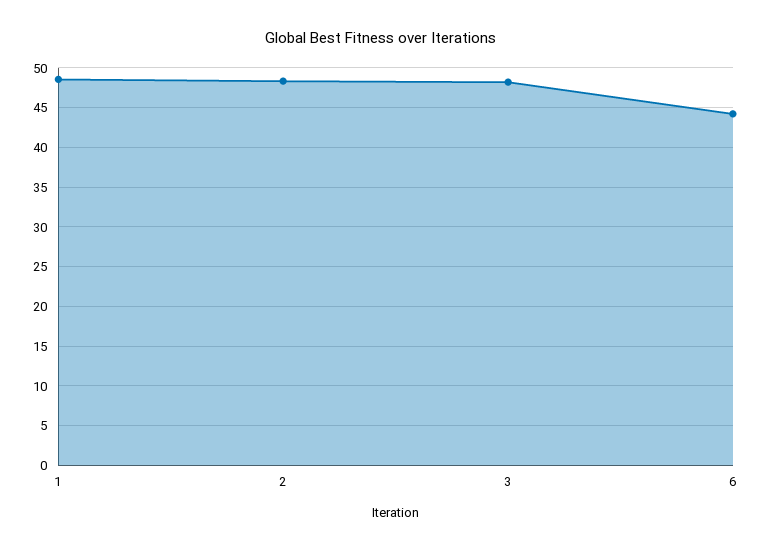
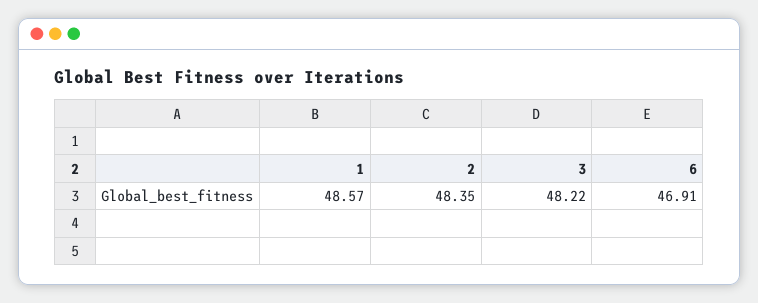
6: 44 -> 46.91

